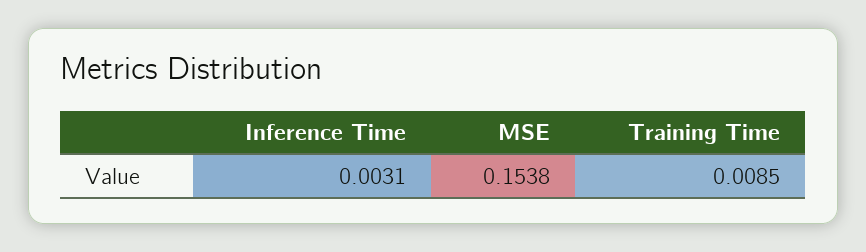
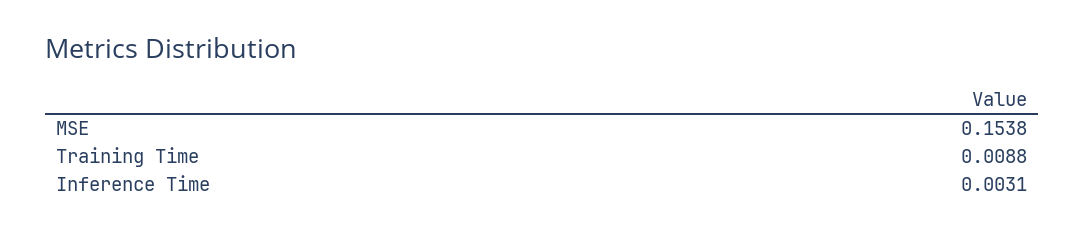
Training Time: 0.0085 -> 0.0088

